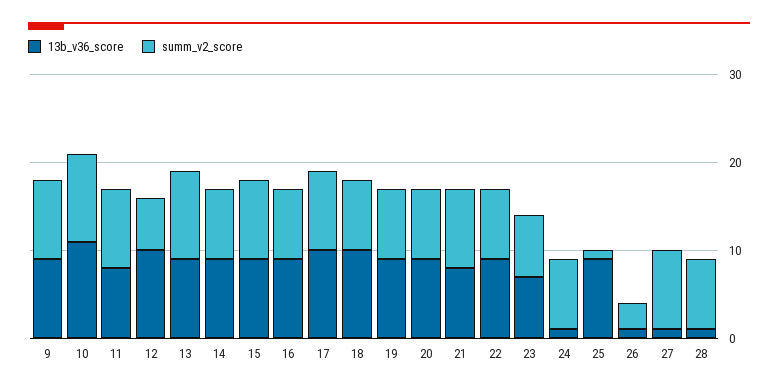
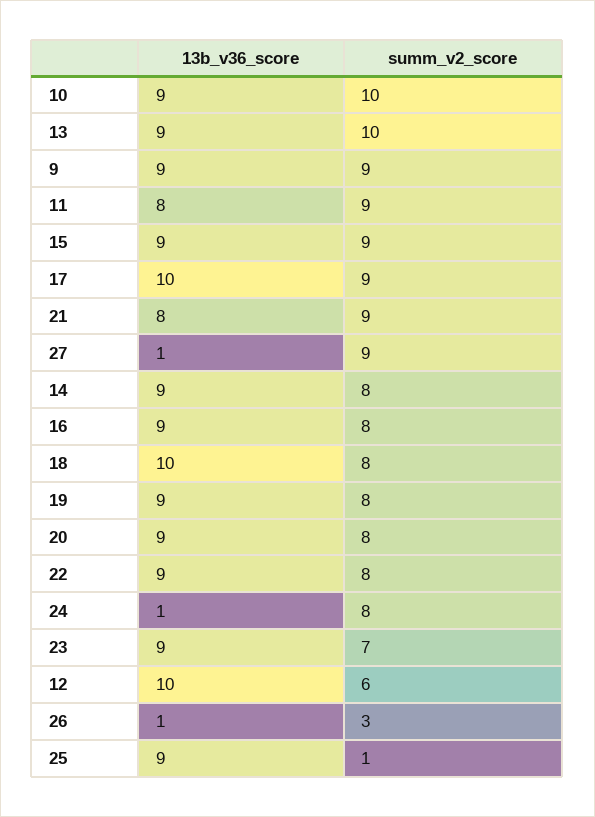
13b_v36_score, 10: 11 -> 9
13b_v36_score, 23: 7 -> 9
13b_v36_score, 28: 1 -> none
summ_v2_score, 28: 8 -> none

